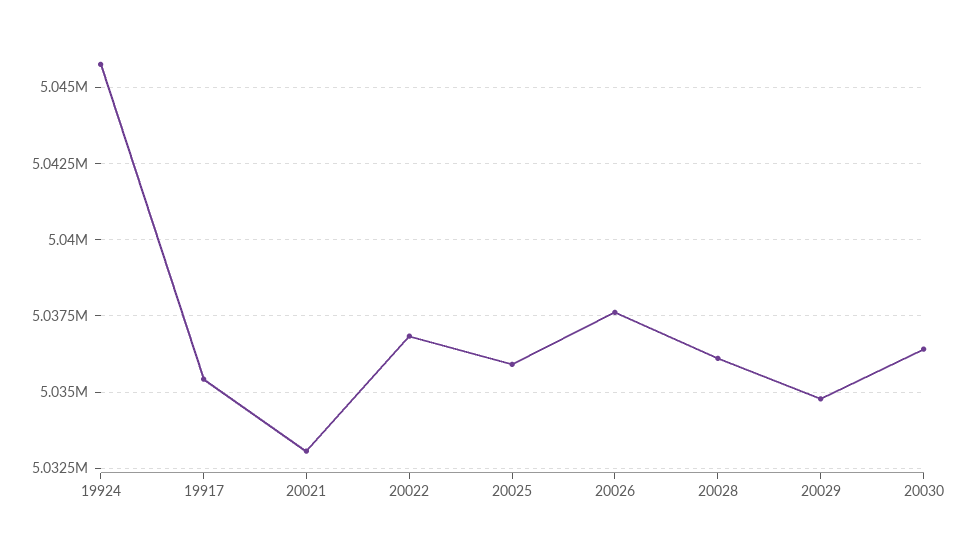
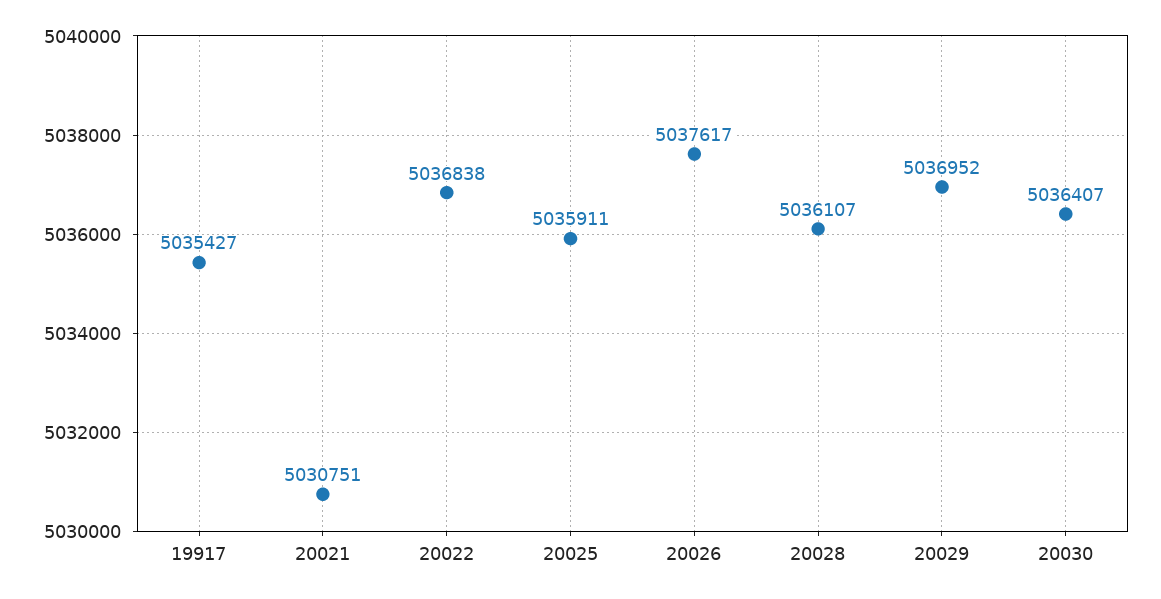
19924: 5045750 -> none
20021: 5033000 -> 5030751
20029: 5034750 -> 5036952

